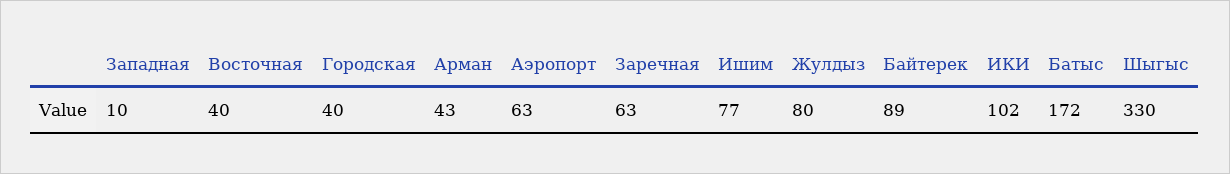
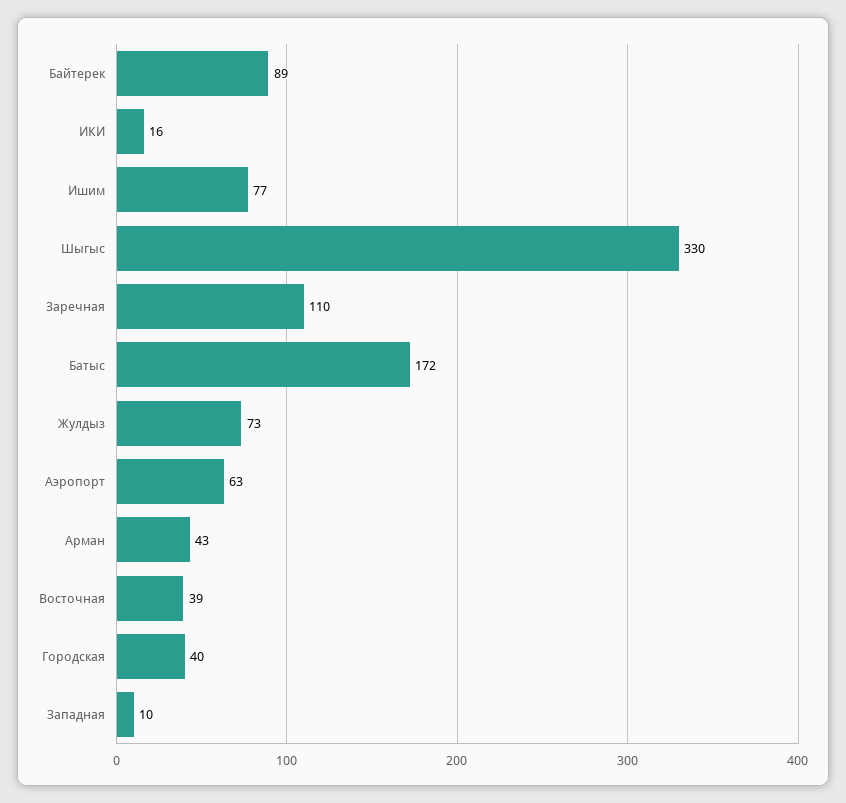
Восточная: 40 -> 39
Заречная: 63 -> 110
Жулдыз: 80 -> 73
ИКИ: 102 -> 16

